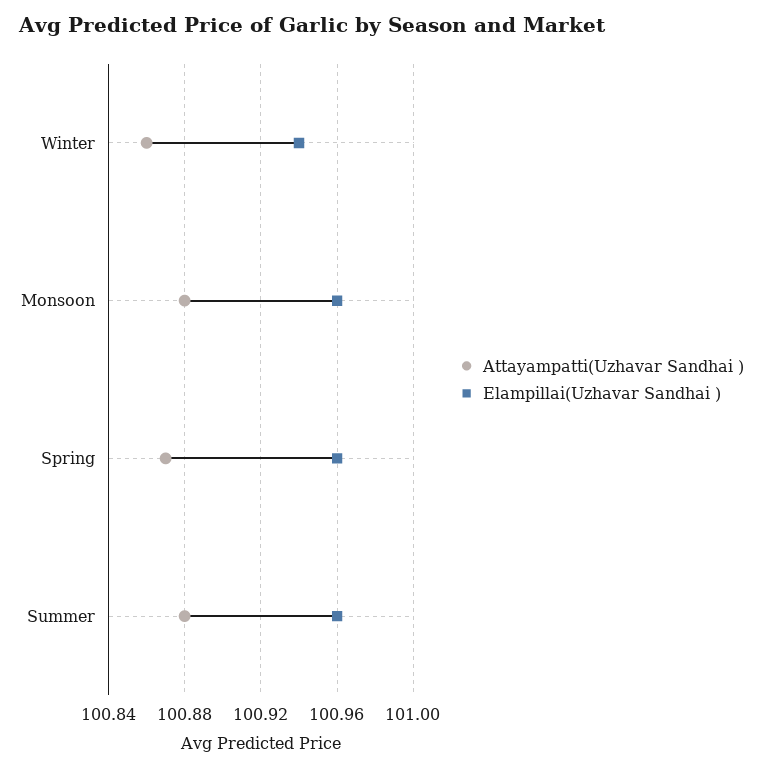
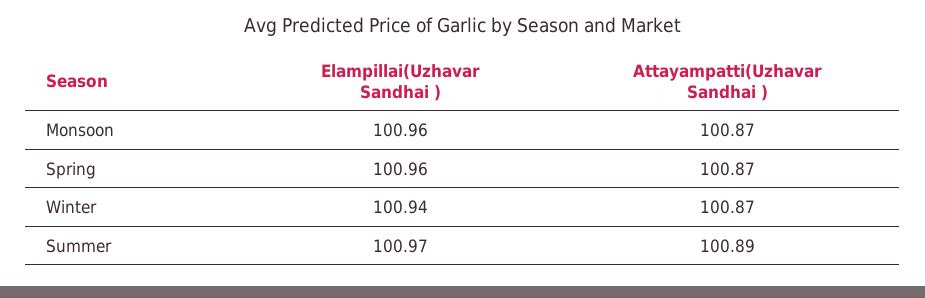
Attayampatti(Uzhavar Sandhai ), Winter: 100.86 -> 100.87
Attayampatti(Uzhavar Sandhai ), Monsoon: 100.88 -> 100.87
Attayampatti(Uzhavar Sandhai ), Summer: 100.88 -> 100.89
Elampillai(Uzhavar Sandhai ), Summer: 100.96 -> 100.97

